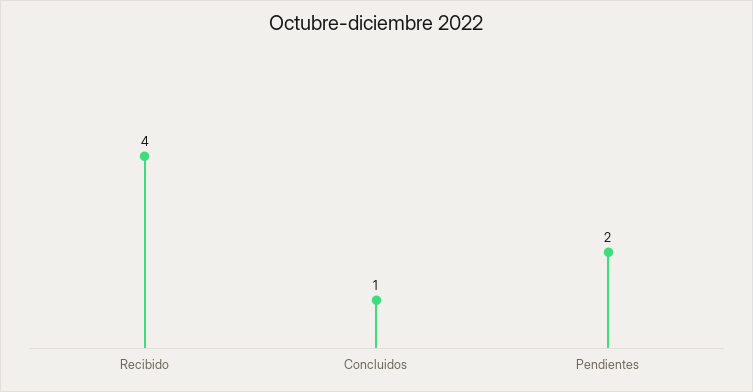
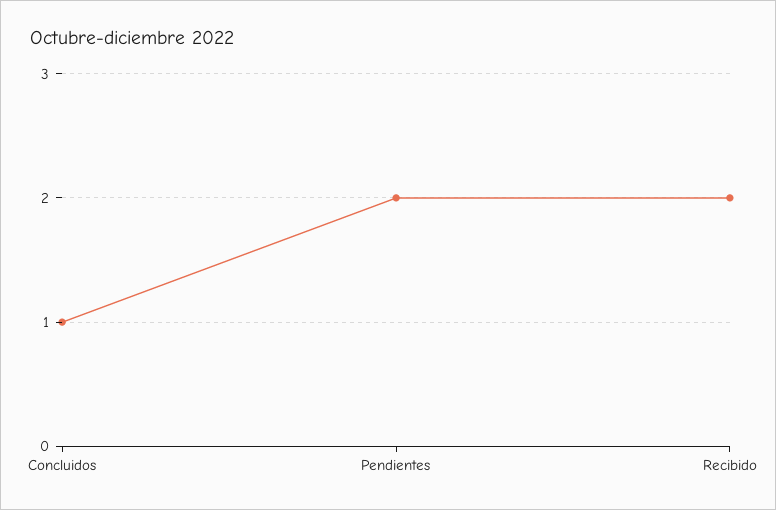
Recibido: 4 -> 2

